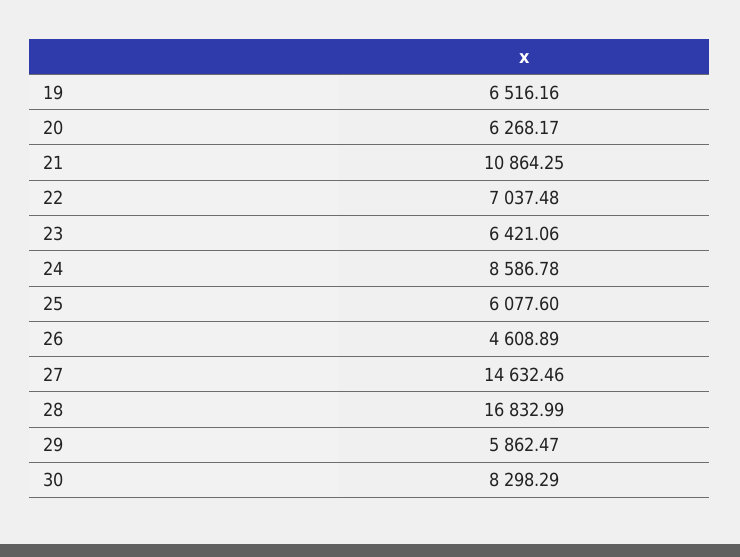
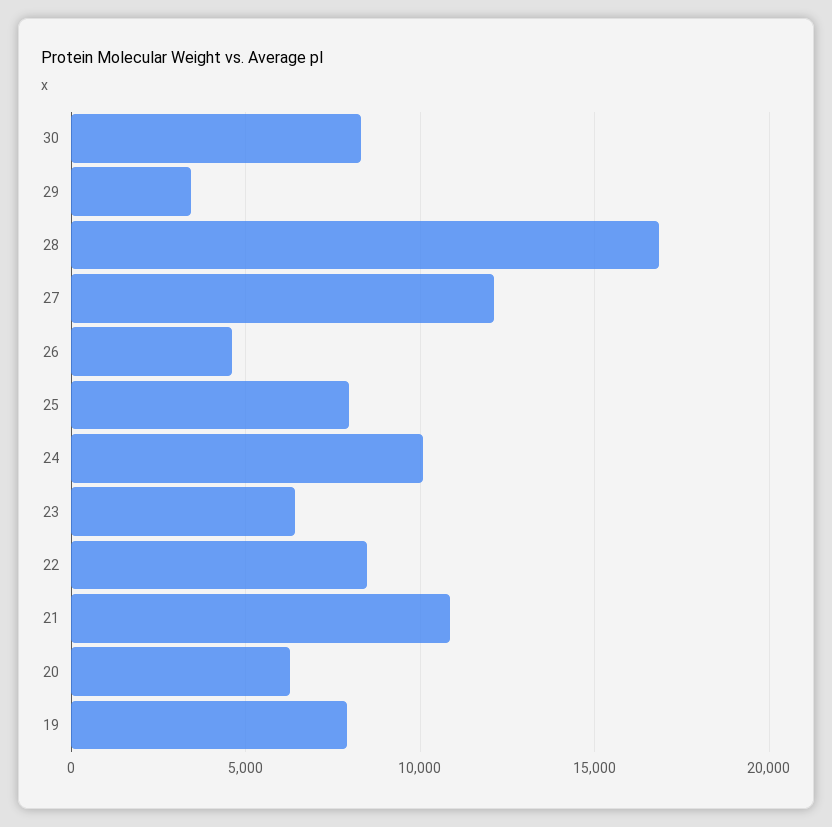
19: 6516.16 -> 8000
22: 7037.48 -> 8500
24: 8586.78 -> 10000
25: 6077.6 -> 8000
27: 14632.46 -> 12000
29: 5862.47 -> 3500

